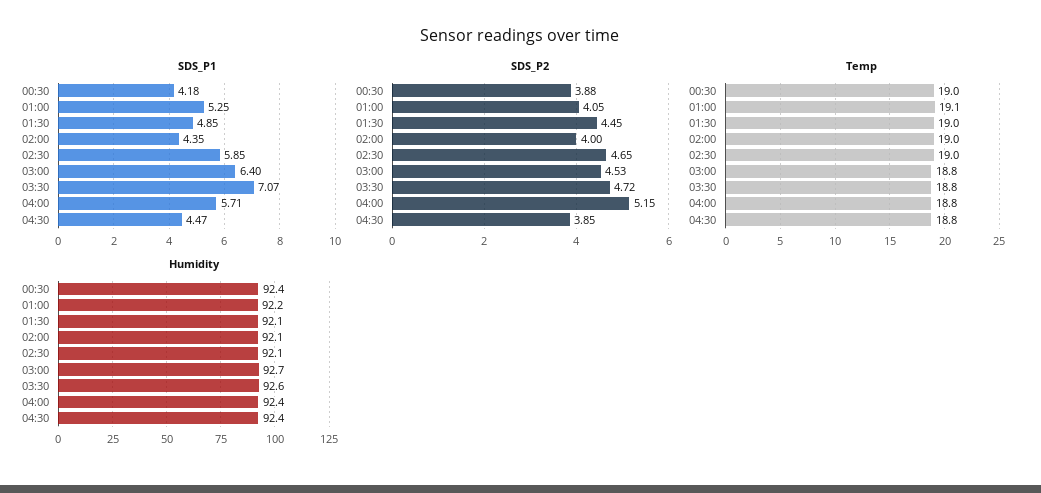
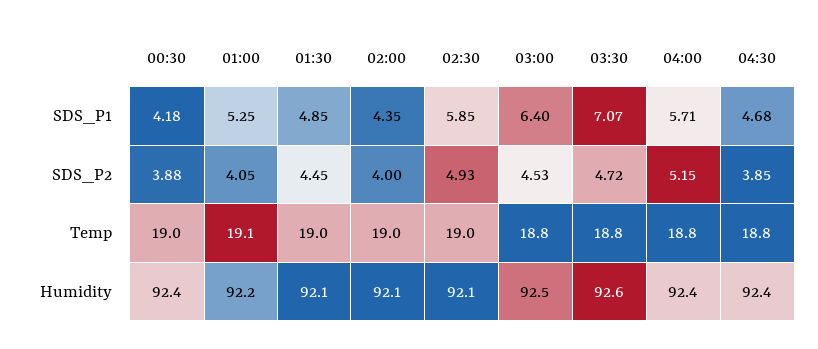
SDS_P1, 04:30: 4.47 -> 4.68
SDS_P2, 02:30: 4.65 -> 4.93
Humidity, 03:00: 92.7 -> 92.5

